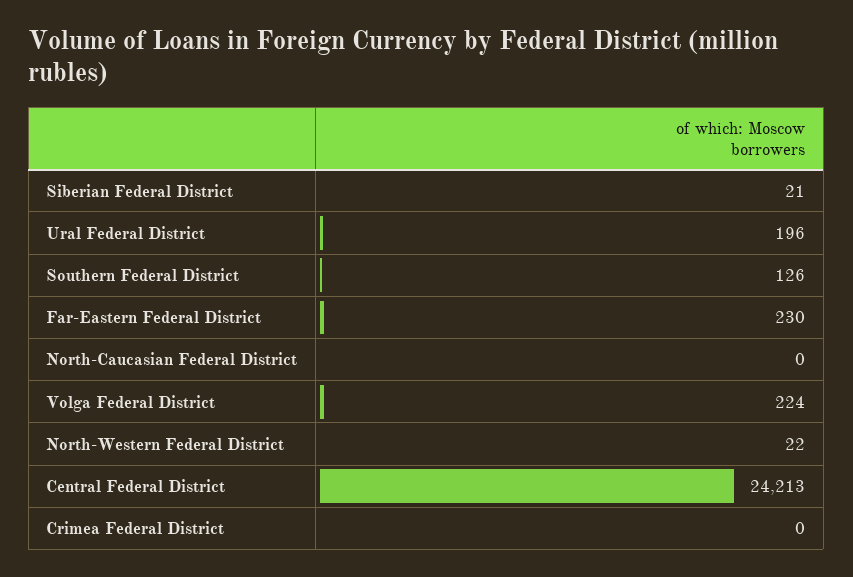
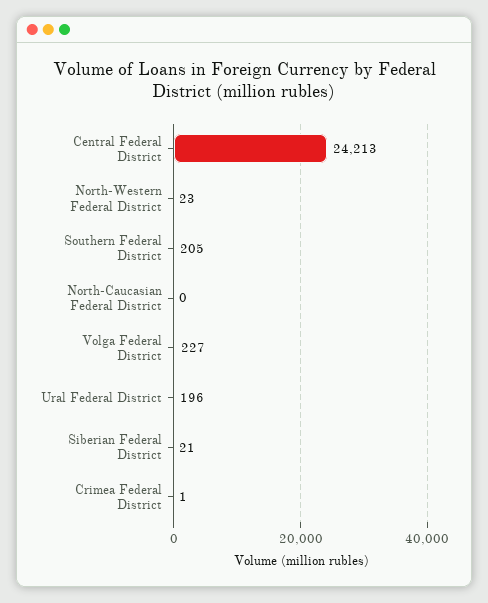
Southern Federal District: 126 -> 205
Far-Eastern Federal District: 230 -> none
Volga Federal District: 224 -> 227
North-Western Federal District: 22 -> 23
Crimea Federal District: 0 -> 1

